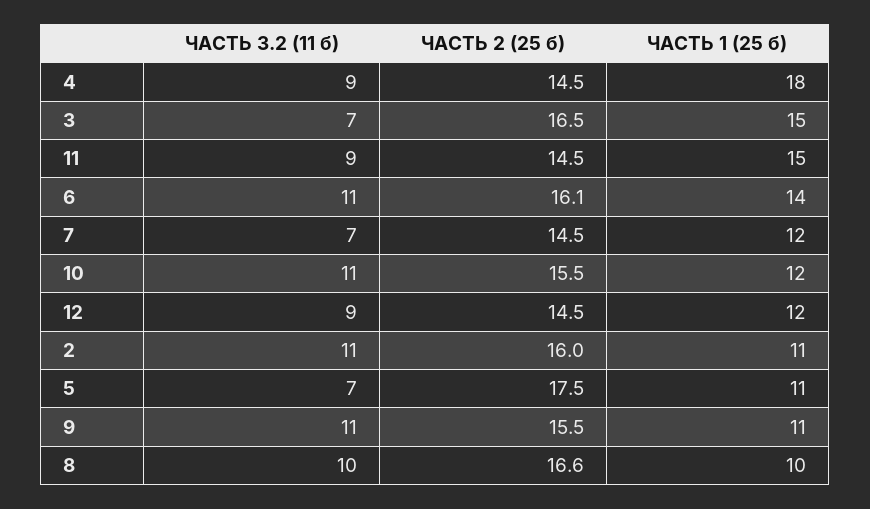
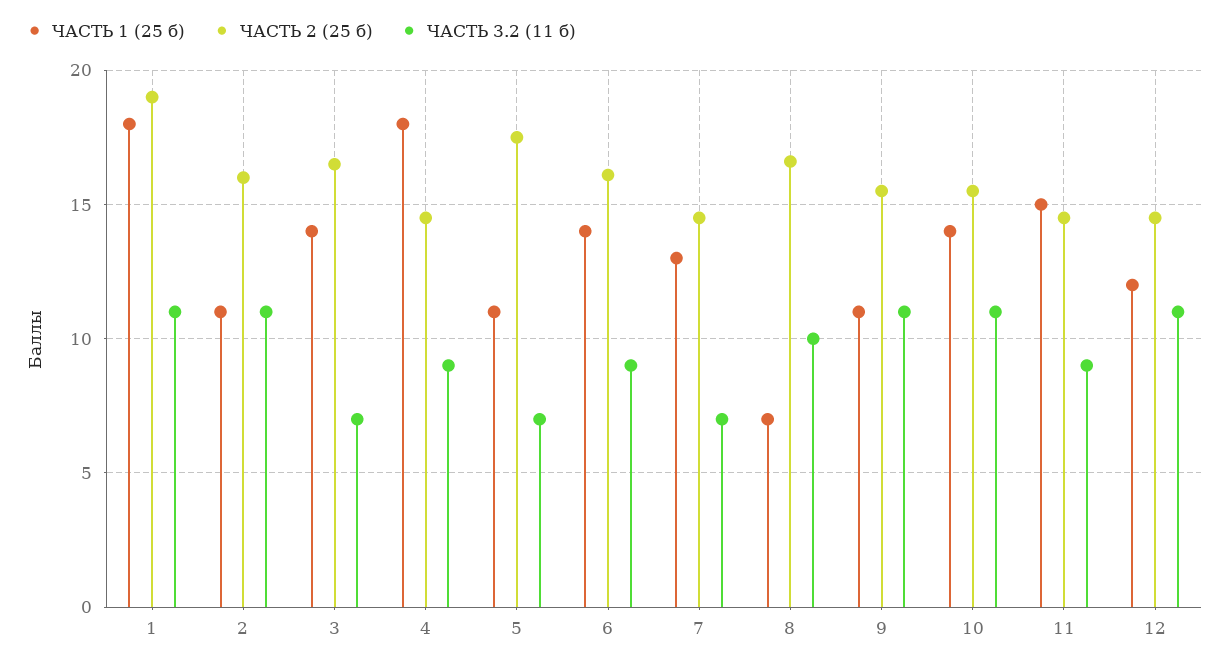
ЧАСТЬ 1 (25 б), 3: 15 -> 14
ЧАСТЬ 3.2 (11 б), 6: 11 -> 9
ЧАСТЬ 1 (25 б), 7: 12 -> 13
ЧАСТЬ 1 (25 б), 10: 12 -> 14
ЧАСТЬ 3.2 (11 б), 12: 9 -> 11
ЧАСТЬ 1 (25 б), 8: 10 -> 7
ЧАСТЬ 1 (25 б), 1: none -> 18
ЧАСТЬ 2 (25 б), 1: none -> 19
ЧАСТЬ 3.2 (11 б), 1: none -> 11

